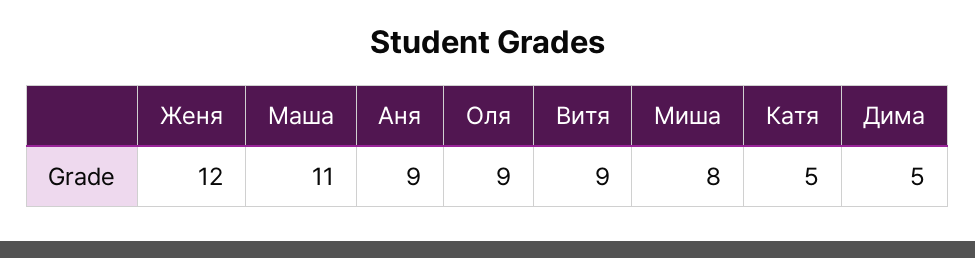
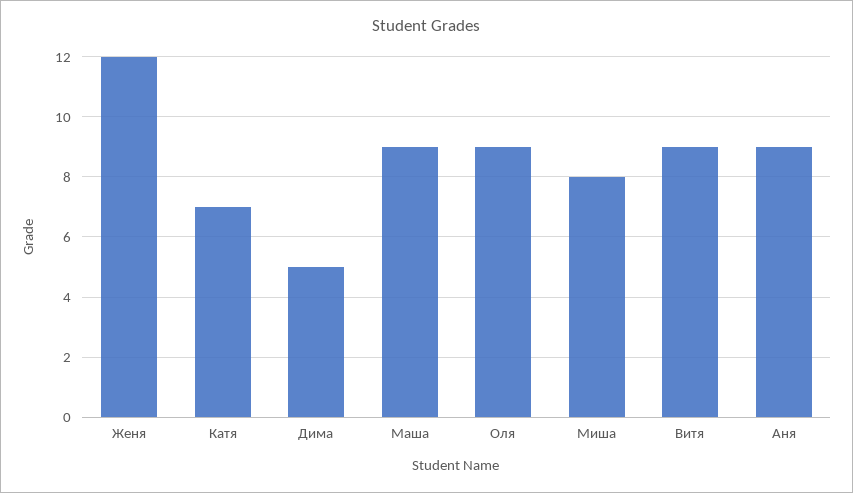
Маша: 11 -> 9
Катя: 5 -> 7

